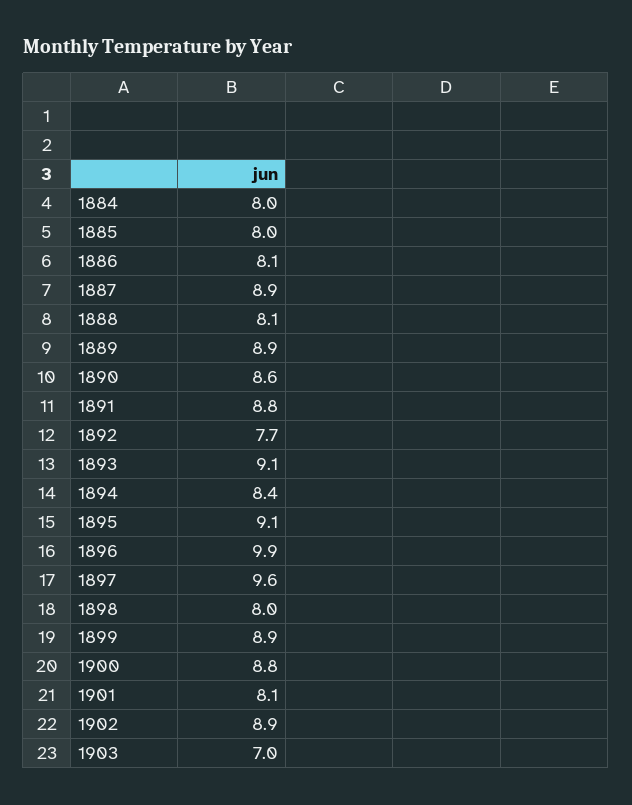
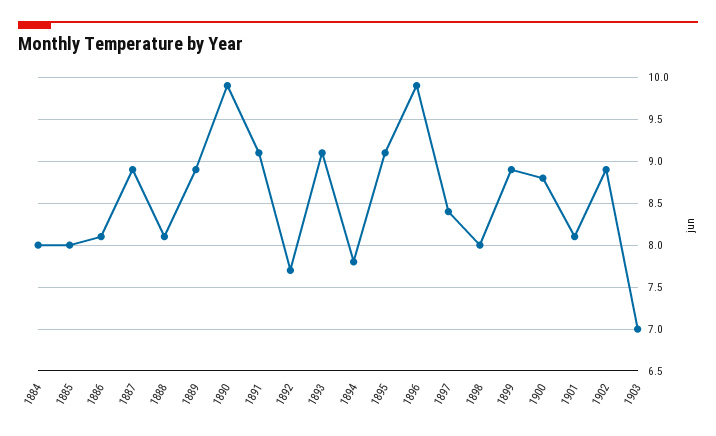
1890: 8.6 -> 9.9
1891: 8.8 -> 9.1
1894: 8.4 -> 7.8
1897: 9.6 -> 8.4

